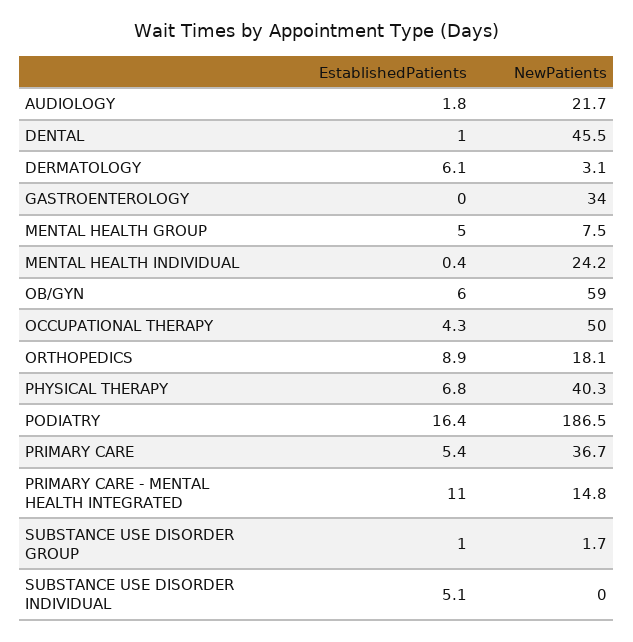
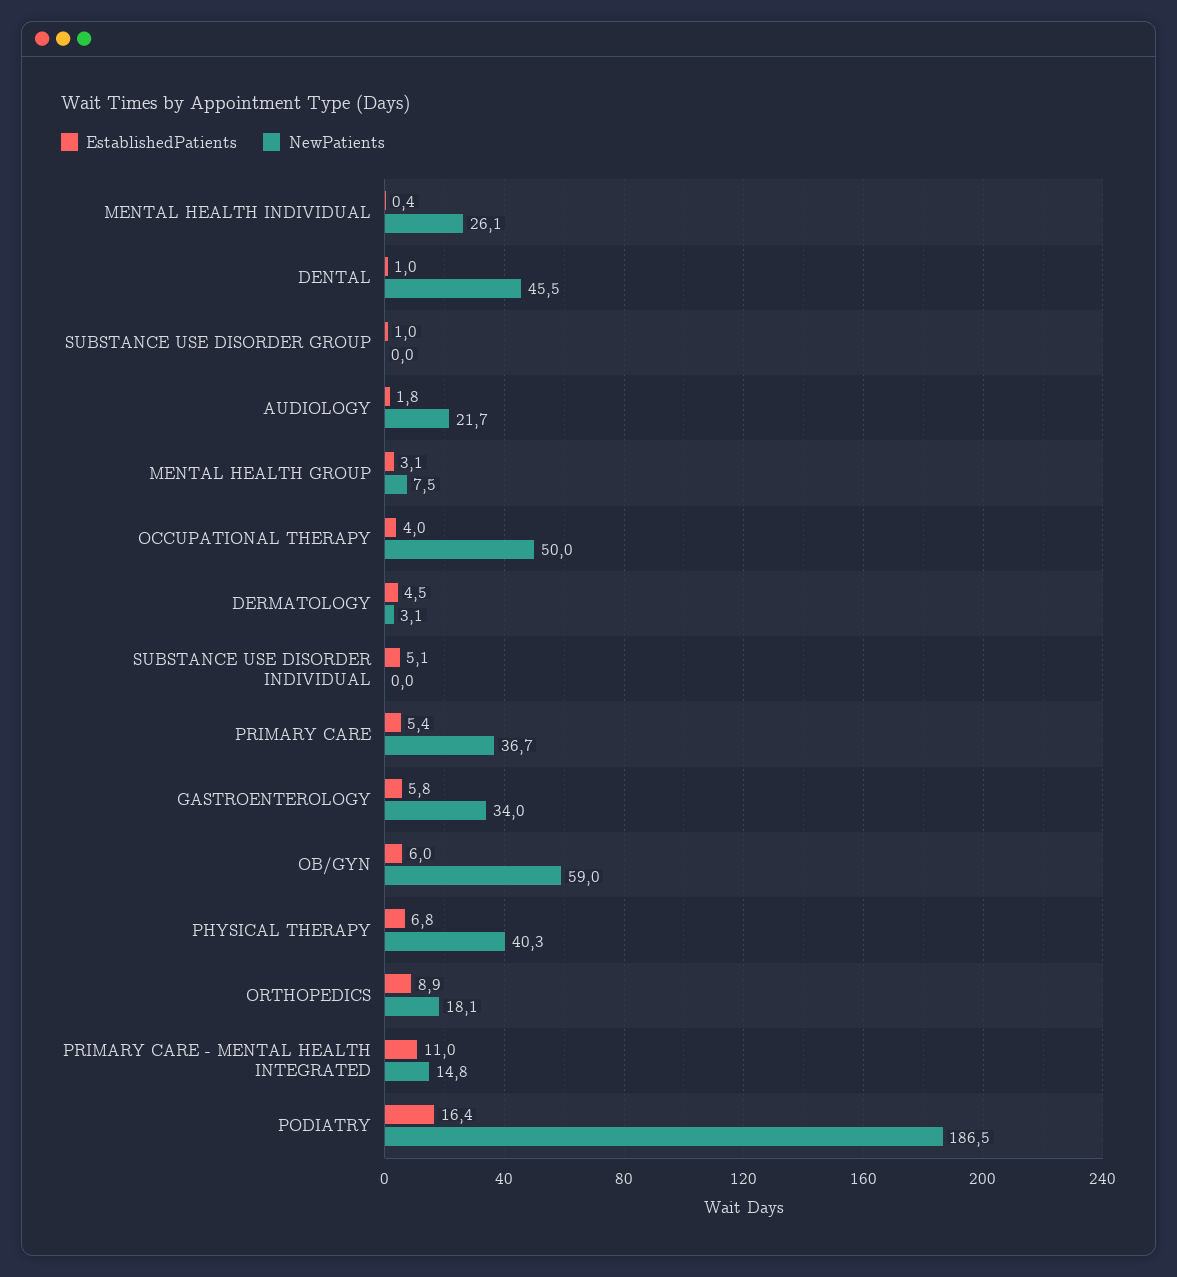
EstablishedPatients, DERMATOLOGY: 6.1 -> 4.5
EstablishedPatients, GASTROENTEROLOGY: 0 -> 5.8
EstablishedPatients, MENTAL HEALTH GROUP: 5 -> 3.1
NewPatients, MENTAL HEALTH INDIVIDUAL: 24.2 -> 26.1
EstablishedPatients, OCCUPATIONAL THERAPY: 4.3 -> 4
NewPatients, SUBSTANCE USE DISORDER GROUP: 1.7 -> 0

